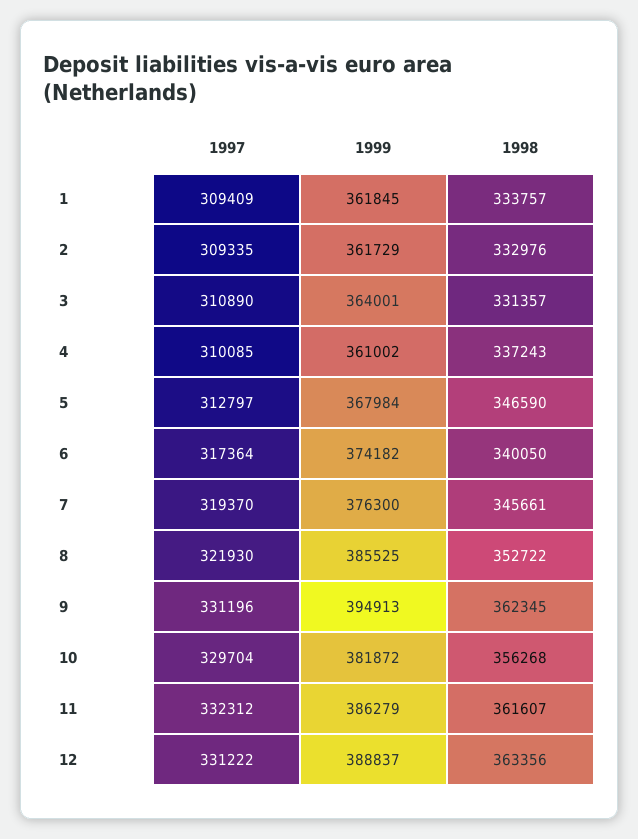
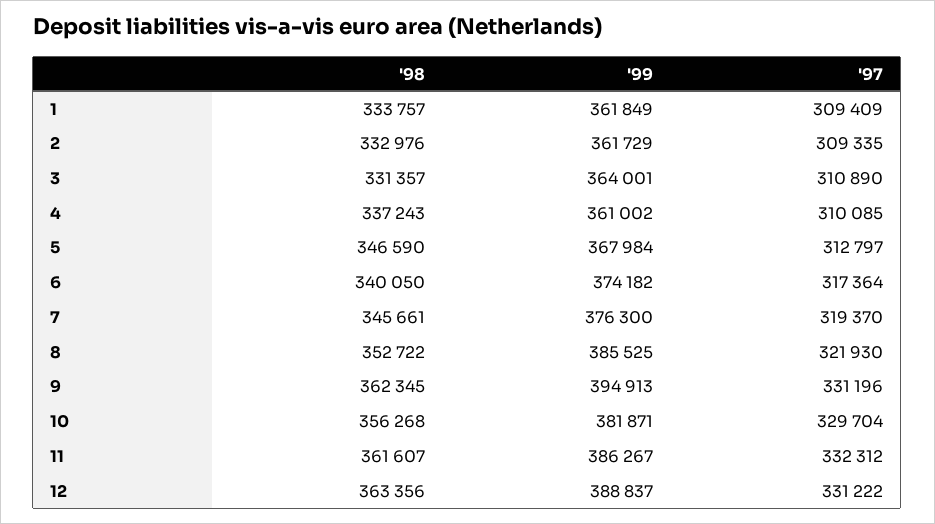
1999, 1: 361845 -> 361849
1999, 10: 381872 -> 381871
1999, 11: 386279 -> 386267

